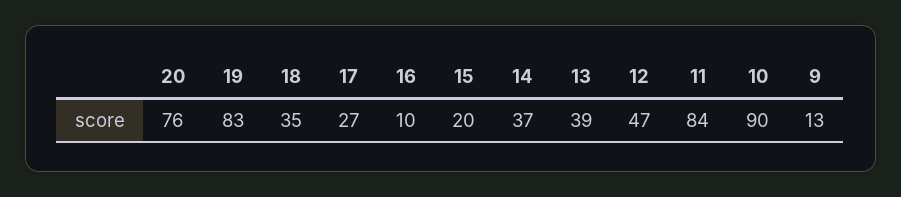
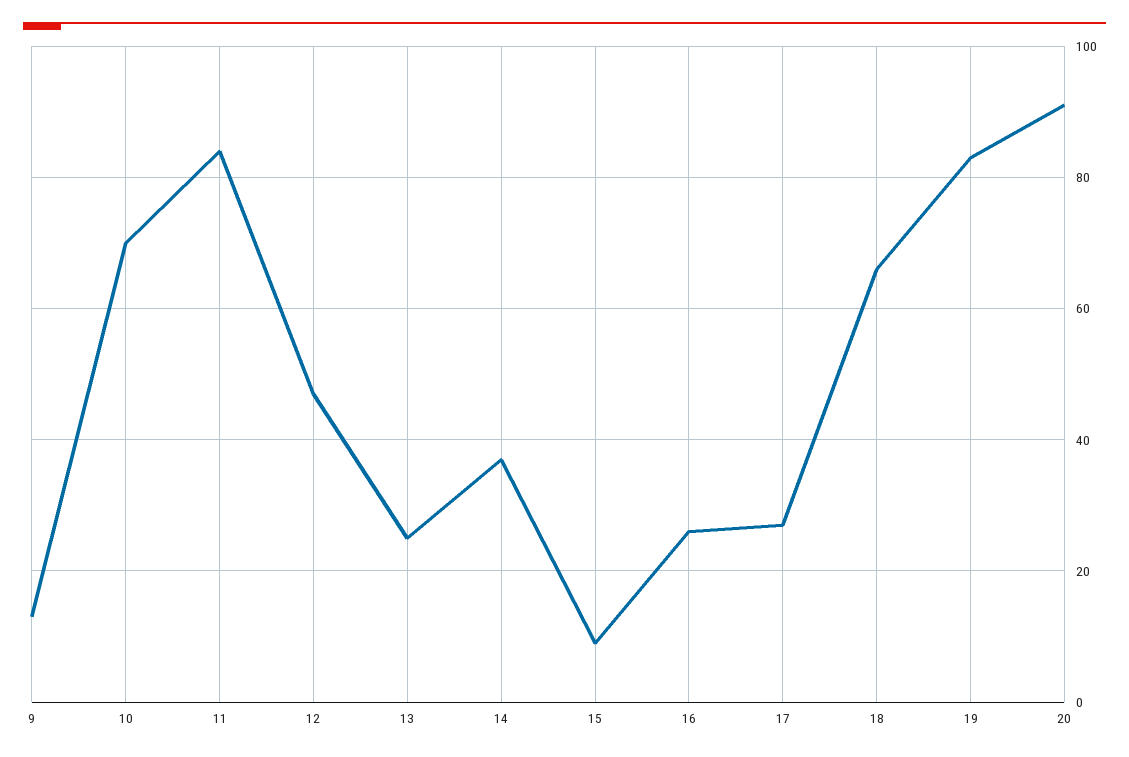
20: 76 -> 90
18: 35 -> 65
16: 10 -> 25
15: 20 -> 10
13: 39 -> 25
10: 90 -> 70

